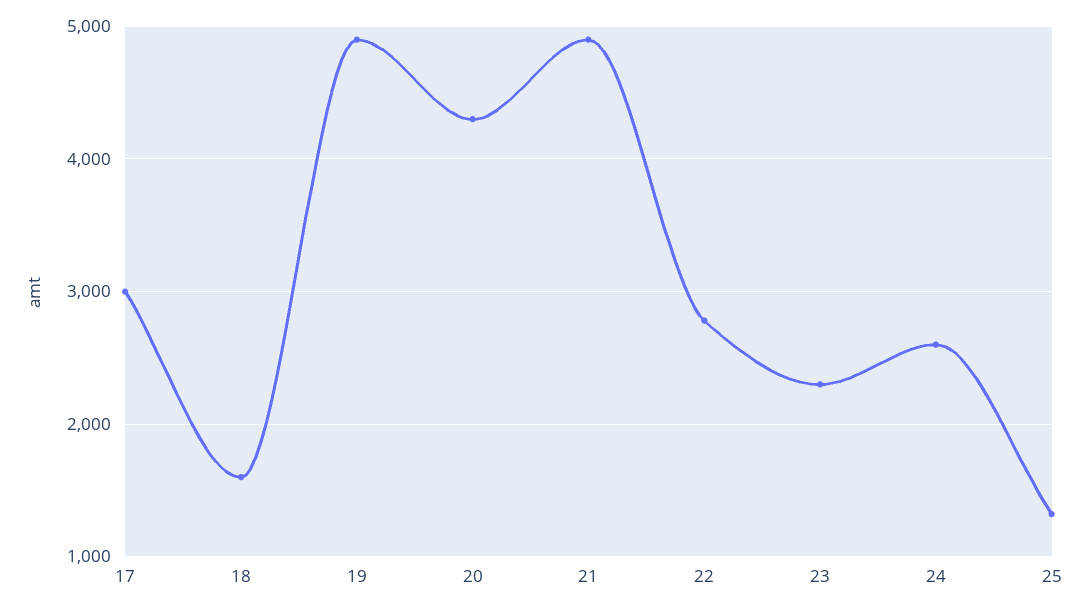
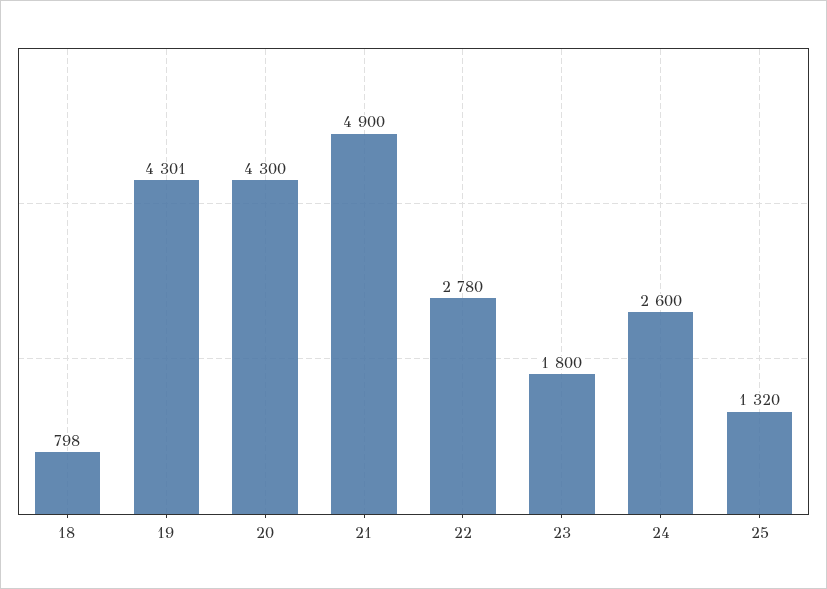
17: 3000 -> none
18: 1600 -> 798
19: 4900 -> 4301
23: 2300 -> 1800

